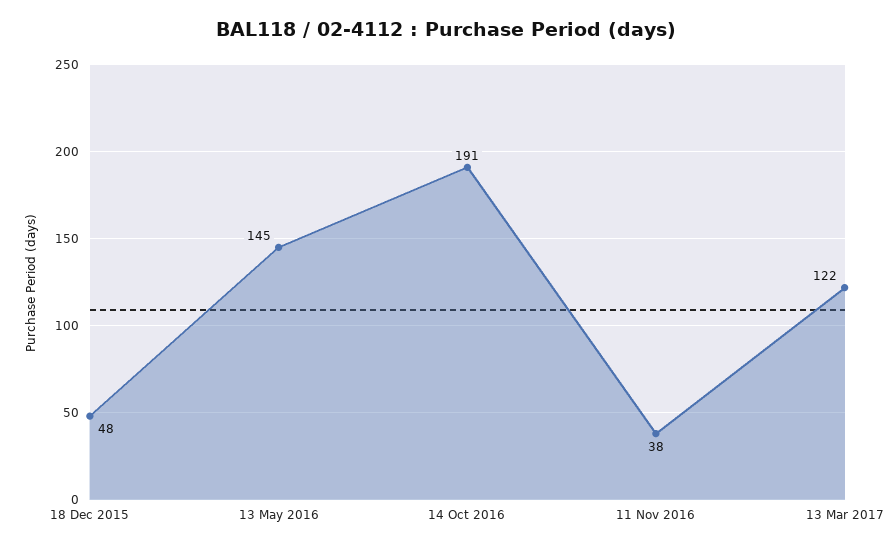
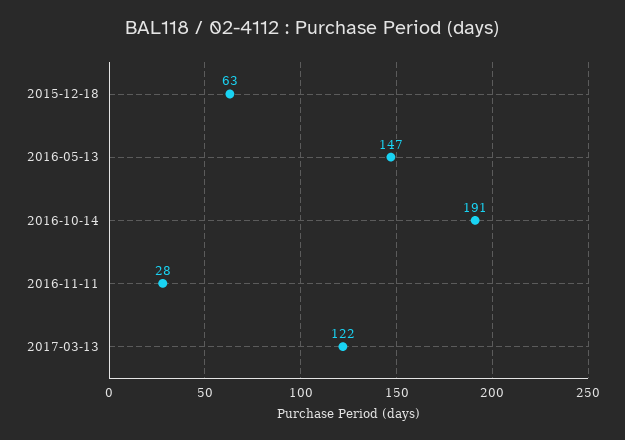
18 Dec 2015: 48 -> 63
13 May 2016: 145 -> 147
11 Nov 2016: 38 -> 28

